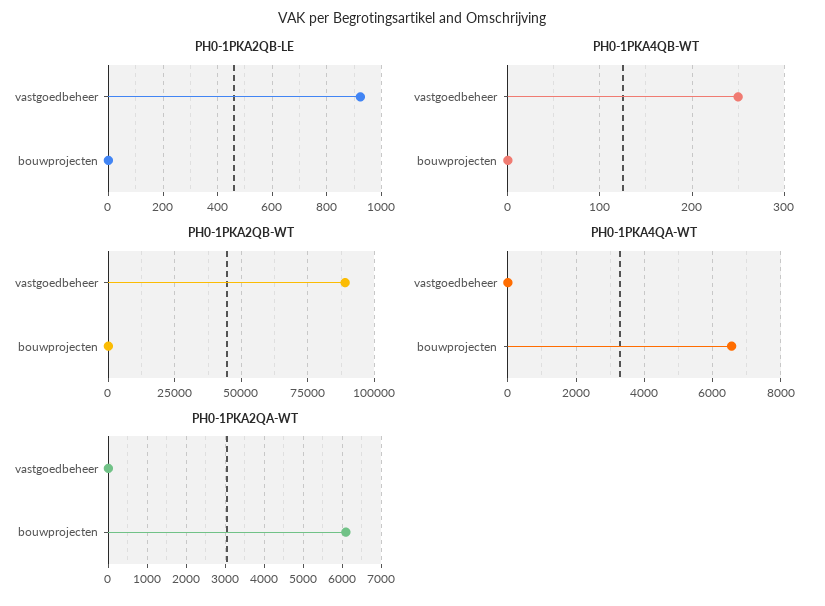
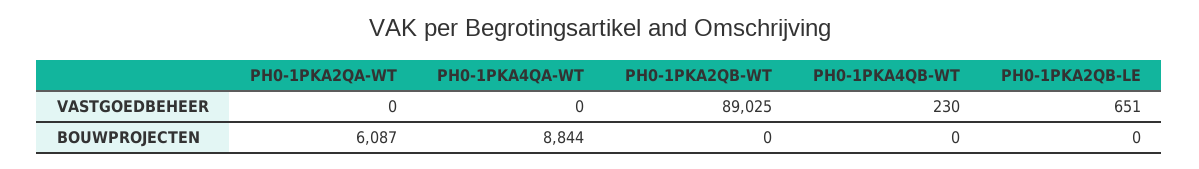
PH0-1PKA2QB-LE, vastgoedbeheer: 925 -> 651
PH0-1PKA4QB-WT, vastgoedbeheer: 250 -> 230
PH0-1PKA4QA-WT, bouwprojecten: 6600 -> 8844

